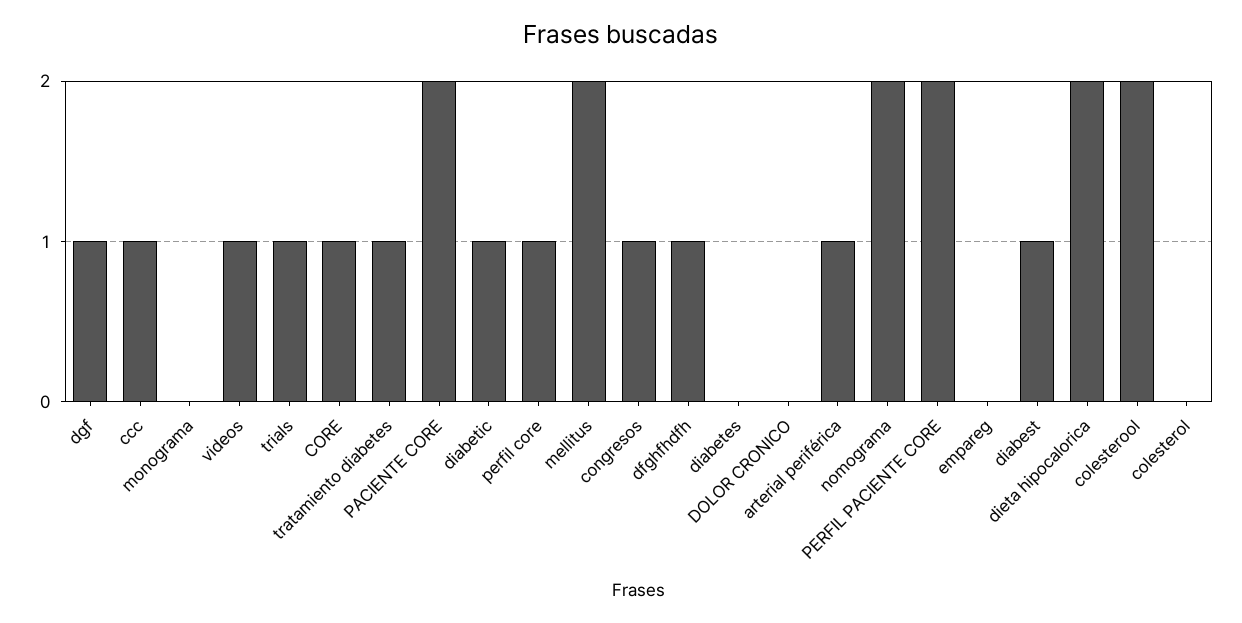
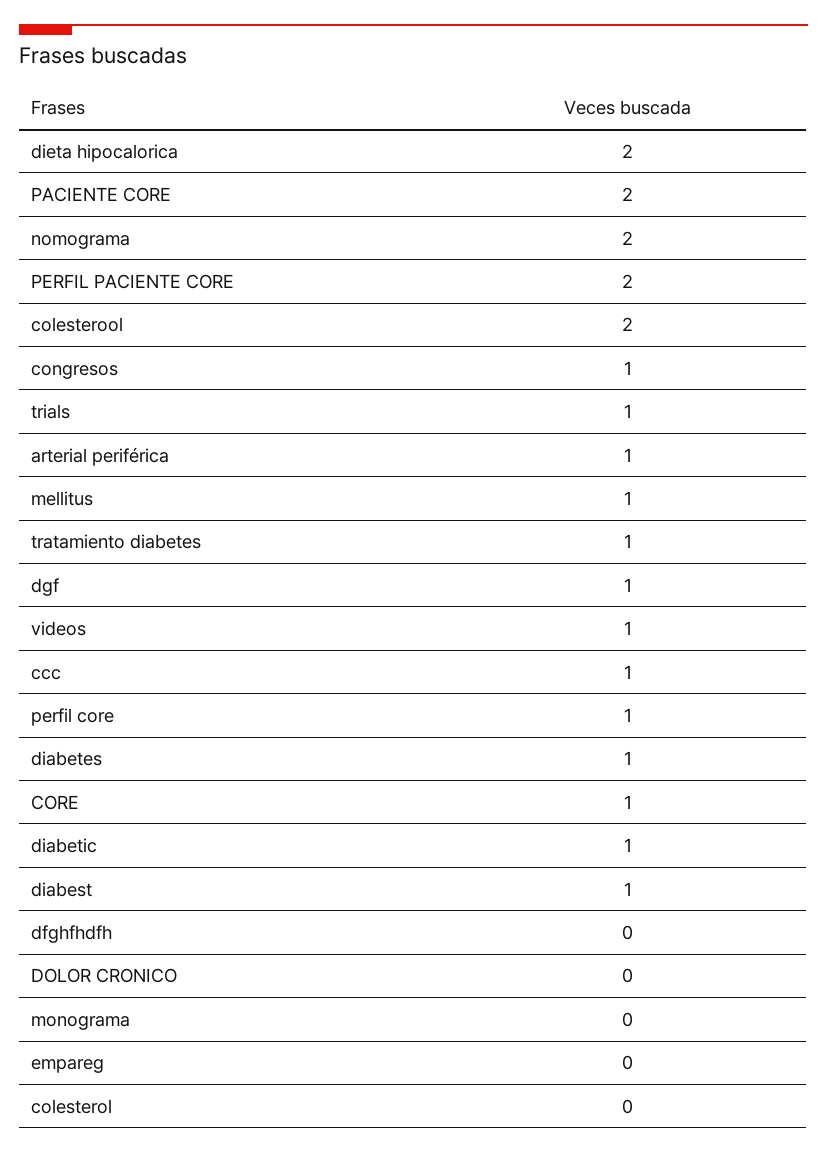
mellitus: 2 -> 1
dfghfhdfh: 1 -> 0
diabetes: 0 -> 1

